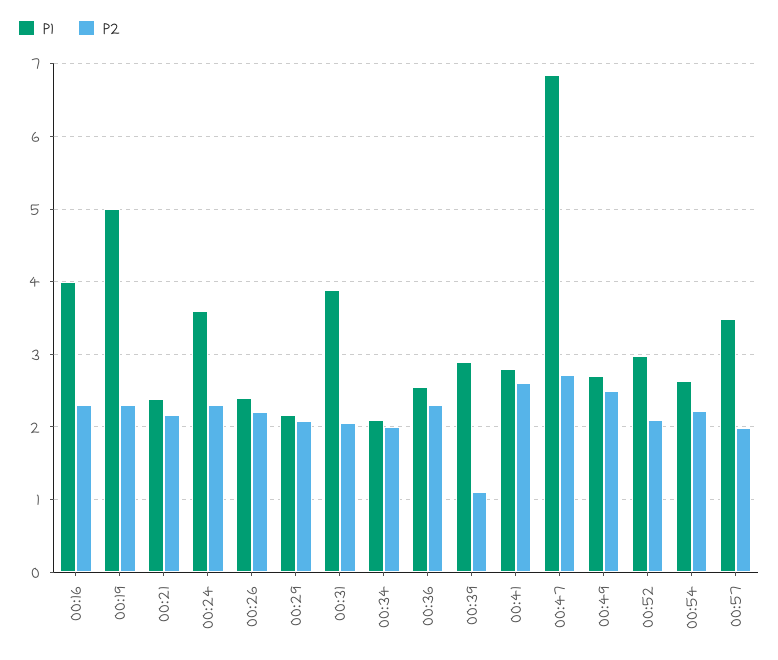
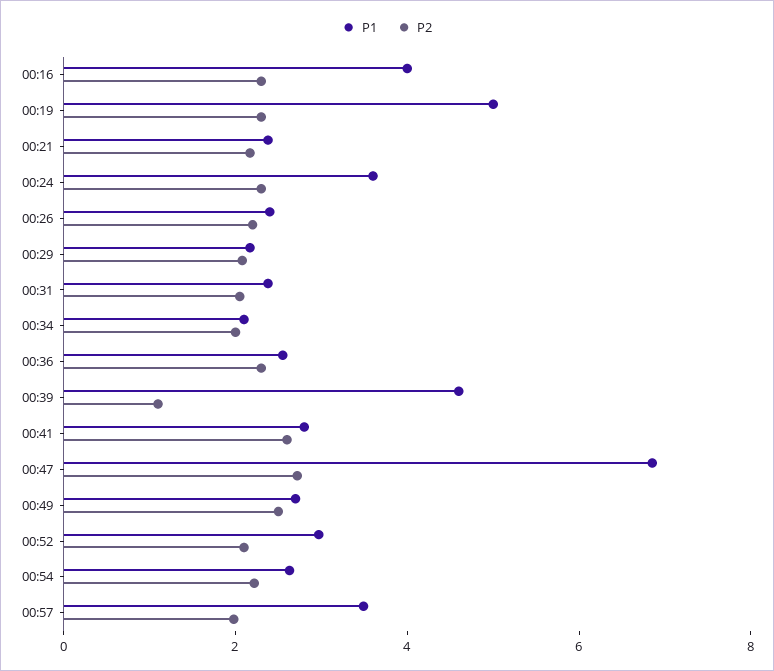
P1, 00:31: 3.9 -> 2.5
P1, 00:39: 2.9 -> 4.5

